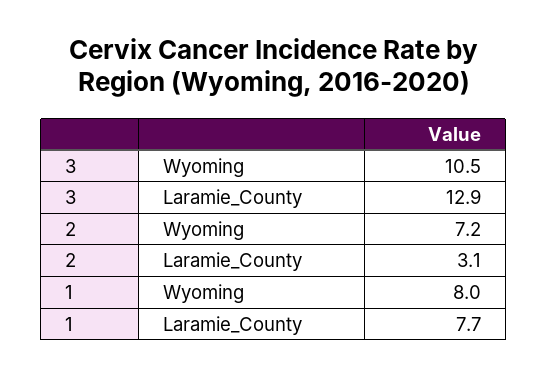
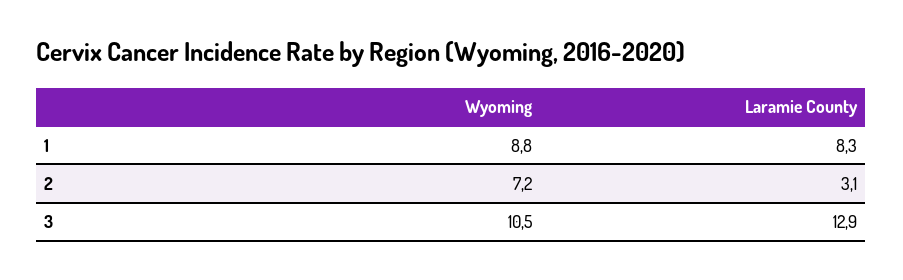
1, Wyoming: 8 -> 8.8
1, Laramie_County: 7.7 -> 8.3

